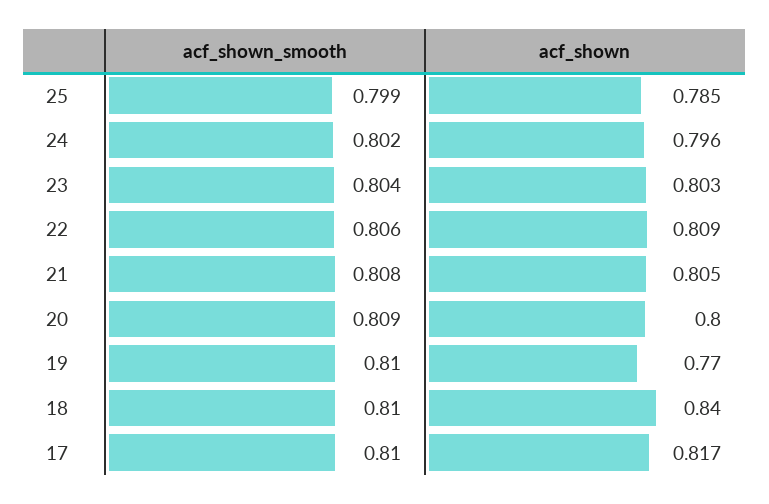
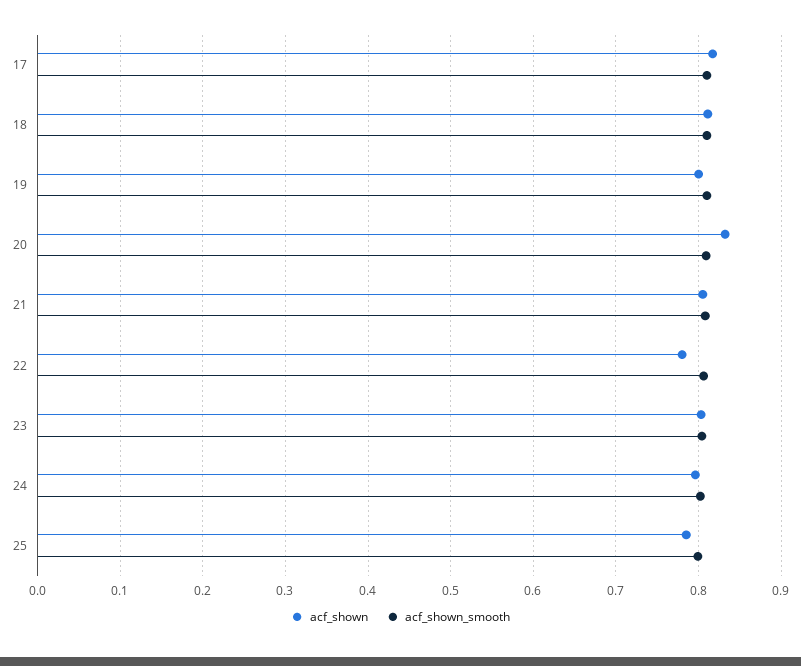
acf_shown, 22: 0.809 -> 0.78
acf_shown, 20: 0.8 -> 0.83
acf_shown, 19: 0.77 -> 0.8
acf_shown, 18: 0.84 -> 0.81

